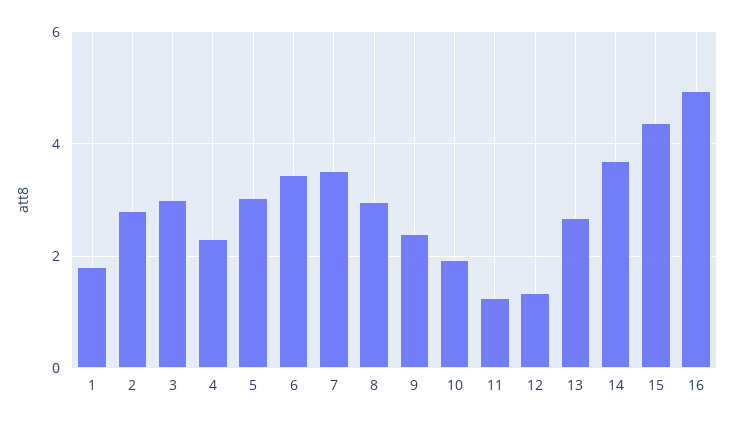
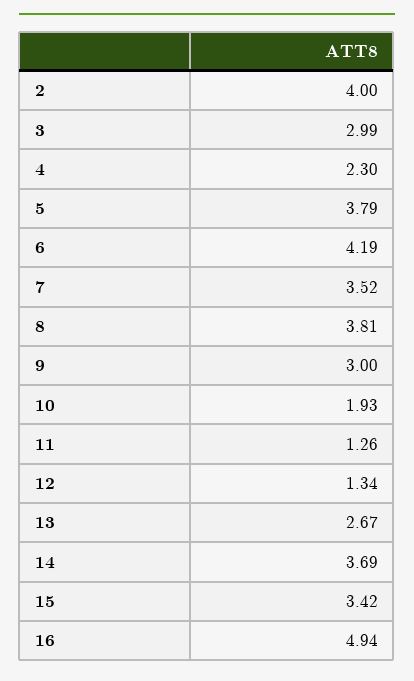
1: 1.8 -> none
2: 2.8 -> 4
5: 3 -> 3.79
6: 3.4 -> 4.19
8: 3 -> 3.81
9: 2.4 -> 3
15: 4.4 -> 3.42

